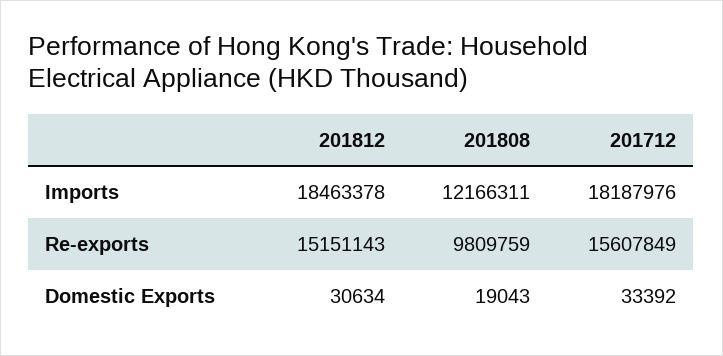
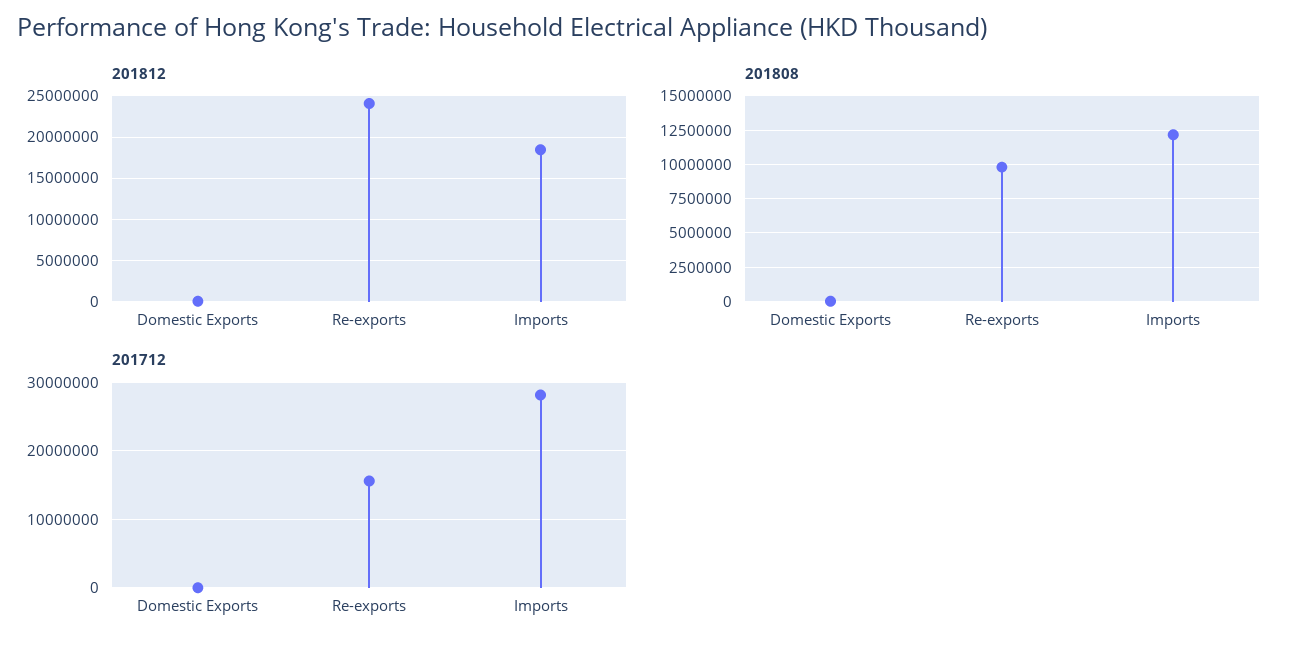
201712, Imports: 18187976 -> 28000000
201812, Re-exports: 15151143 -> 24000000

